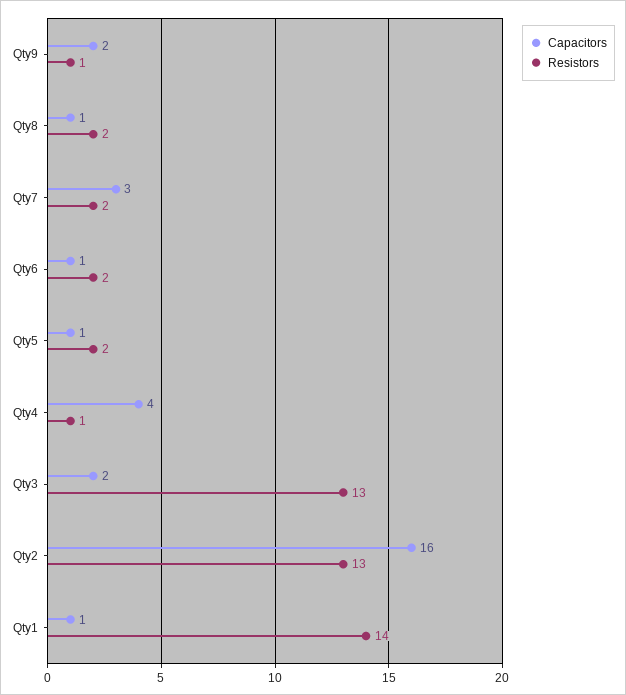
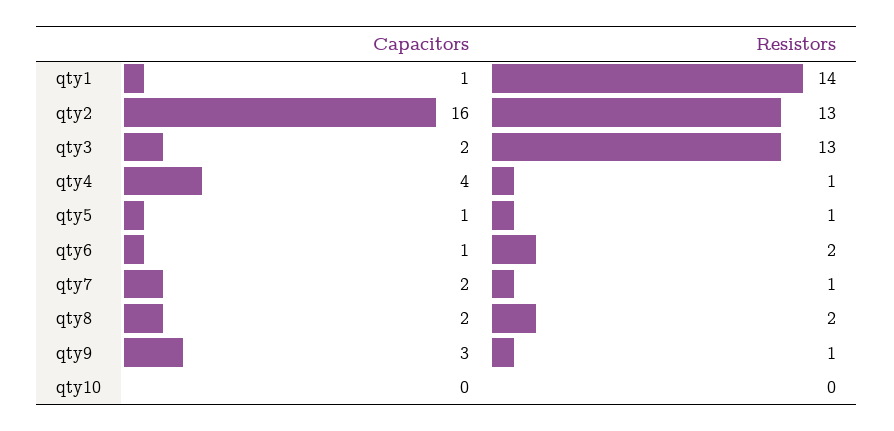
Capacitors, Qty9: 2 -> 3
Capacitors, Qty8: 1 -> 2
Capacitors, Qty7: 3 -> 2
Resistors, Qty7: 2 -> 1
Resistors, Qty5: 2 -> 1
Capacitors, qty10: none -> 0
Resistors, qty10: none -> 0

